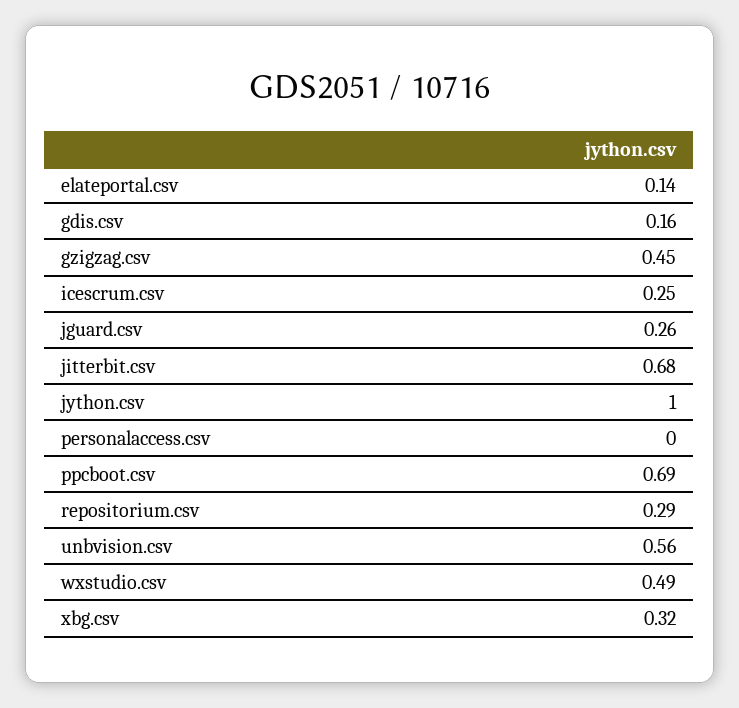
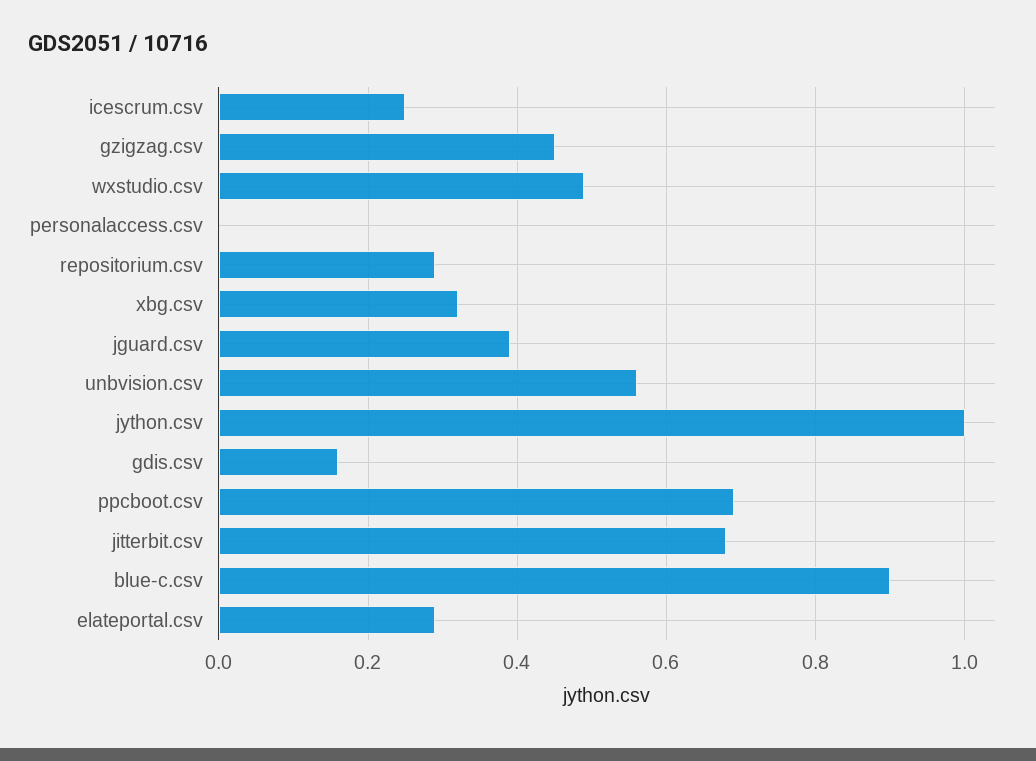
elateportal.csv: 0.14 -> 0.3
jguard.csv: 0.26 -> 0.4
blue-c.csv: none -> 0.9

